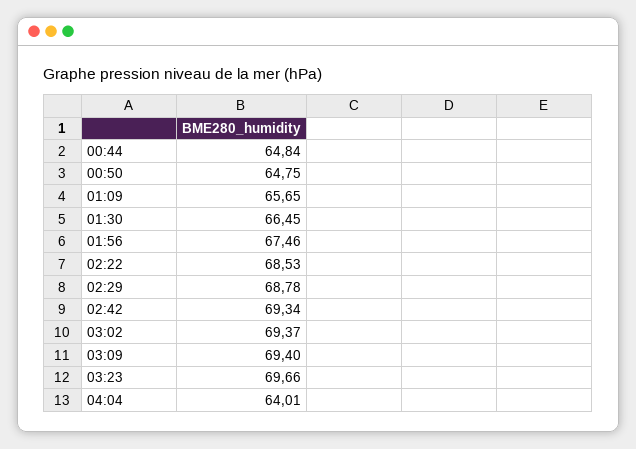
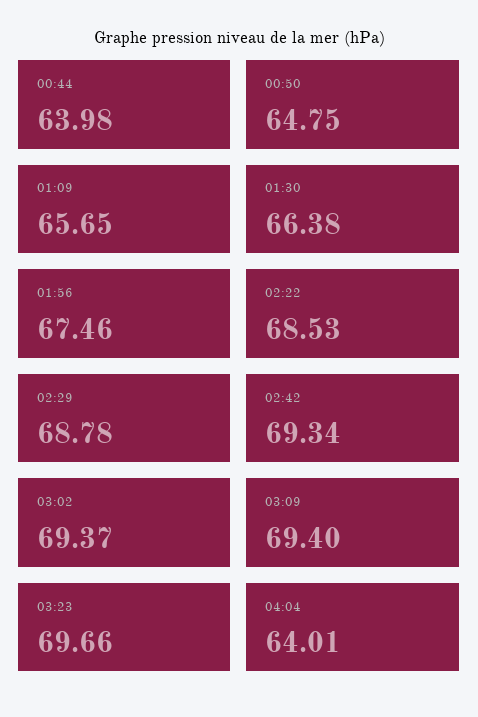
00:44: 64.84 -> 63.98
01:30: 66.45 -> 66.38

